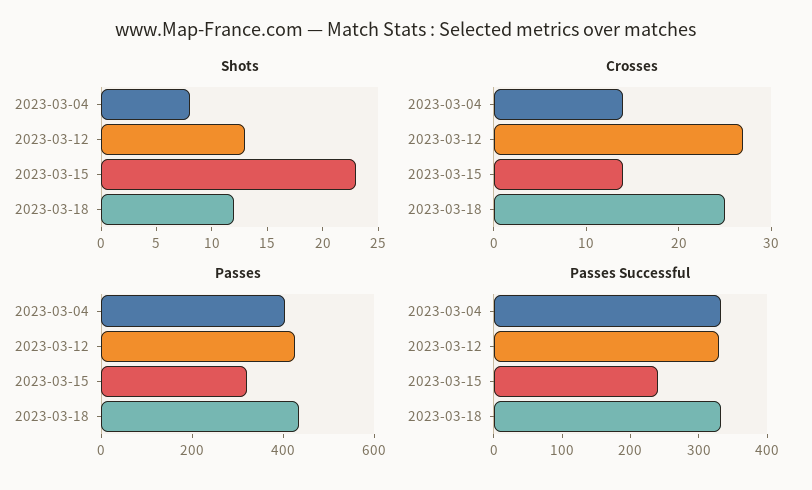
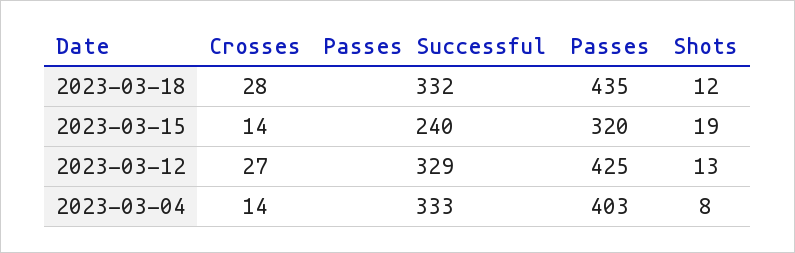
Shots, 2023-03-15: 23 -> 19
Crosses, 2023-03-18: 25 -> 28

